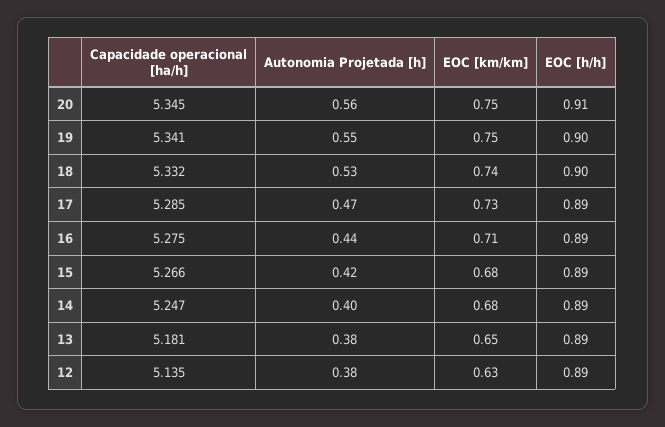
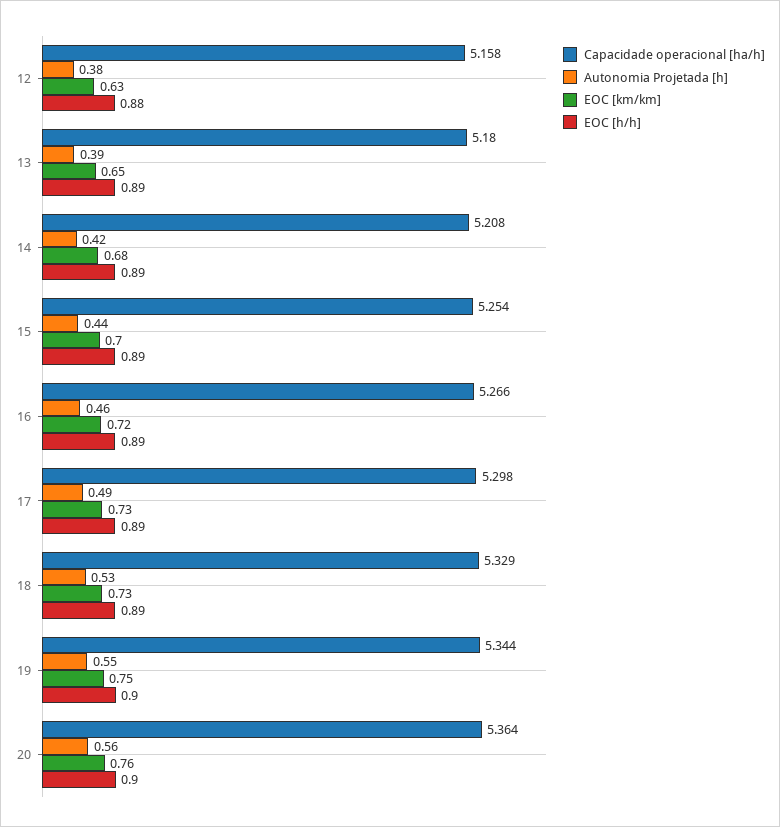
Capacidade operacional [ha/h], 20: 5.345 -> 5.364
EOC [km/km], 20: 0.75 -> 0.76
EOC [h/h], 20: 0.91 -> 0.9
Capacidade operacional [ha/h], 19: 5.341 -> 5.344
Capacidade operacional [ha/h], 18: 5.332 -> 5.329
EOC [km/km], 18: 0.74 -> 0.73
EOC [h/h], 18: 0.9 -> 0.89
Capacidade operacional [ha/h], 17: 5.285 -> 5.298
Autonomia Projetada [h], 17: 0.47 -> 0.49
Capacidade operacional [ha/h], 16: 5.275 -> 5.266
Autonomia Projetada [h], 16: 0.44 -> 0.46
EOC [km/km], 16: 0.71 -> 0.72
Capacidade operacional [ha/h], 15: 5.266 -> 5.254
Autonomia Projetada [h], 15: 0.42 -> 0.44
EOC [km/km], 15: 0.68 -> 0.7
Capacidade operacional [ha/h], 14: 5.247 -> 5.208
Autonomia Projetada [h], 14: 0.4 -> 0.42
Capacidade operacional [ha/h], 13: 5.181 -> 5.18
Autonomia Projetada [h], 13: 0.38 -> 0.39
Capacidade operacional [ha/h], 12: 5.135 -> 5.158
EOC [h/h], 12: 0.89 -> 0.88

